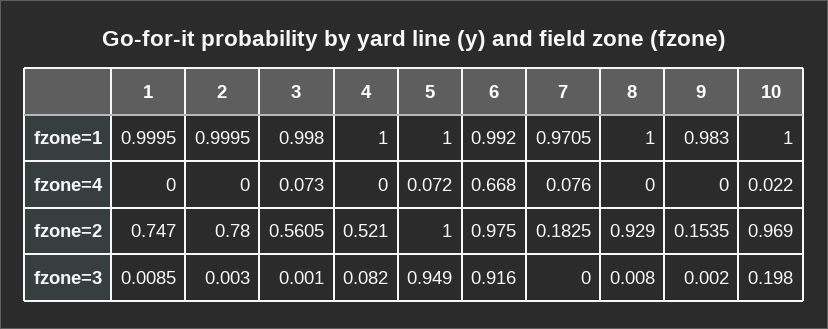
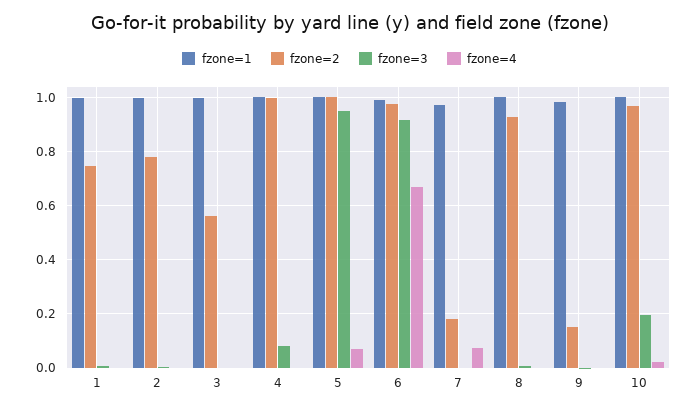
fzone=4, 3: 0.073 -> 0
fzone=2, 4: 0.521 -> 1

